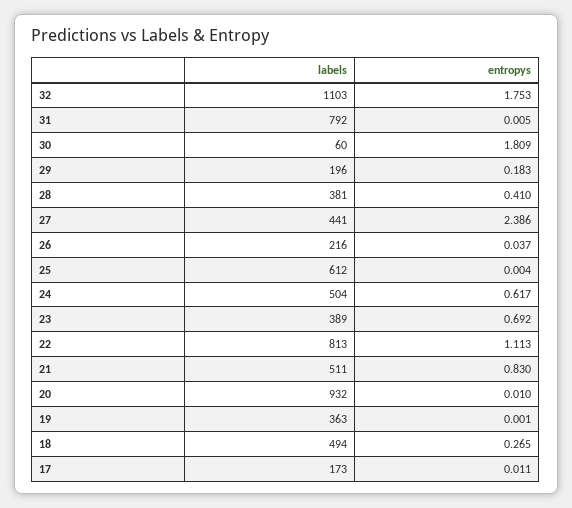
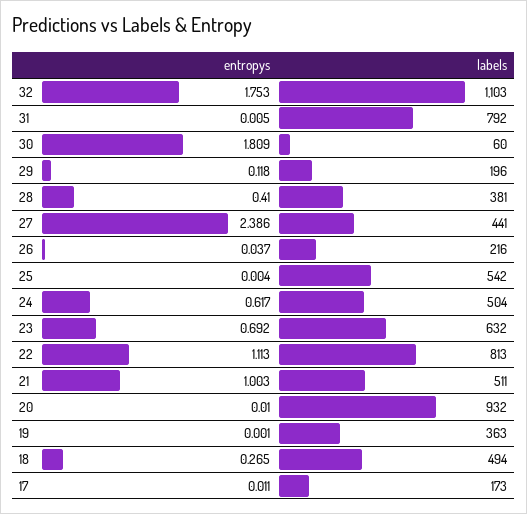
entropys, 29: 0.183 -> 0.118
labels, 25: 612 -> 542
labels, 23: 389 -> 632
entropys, 21: 0.83 -> 1.003

